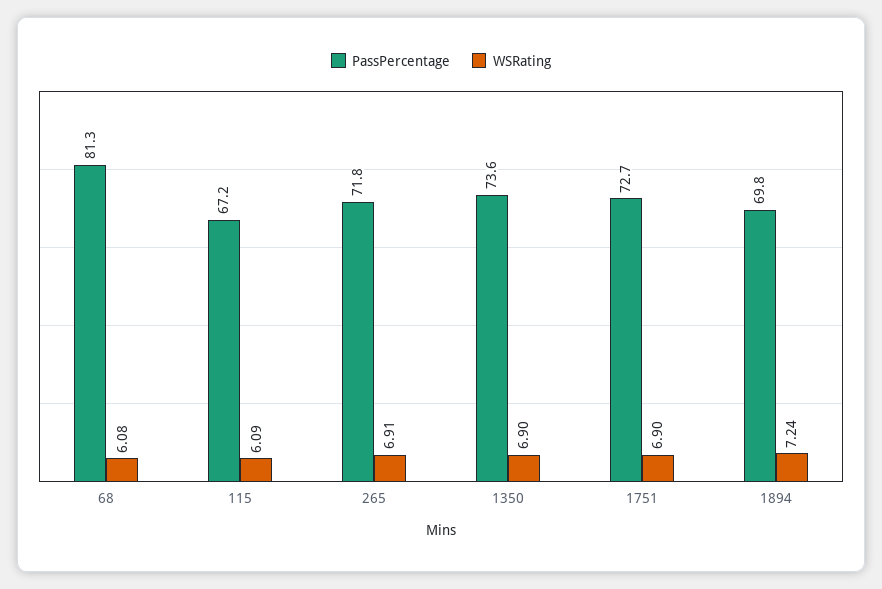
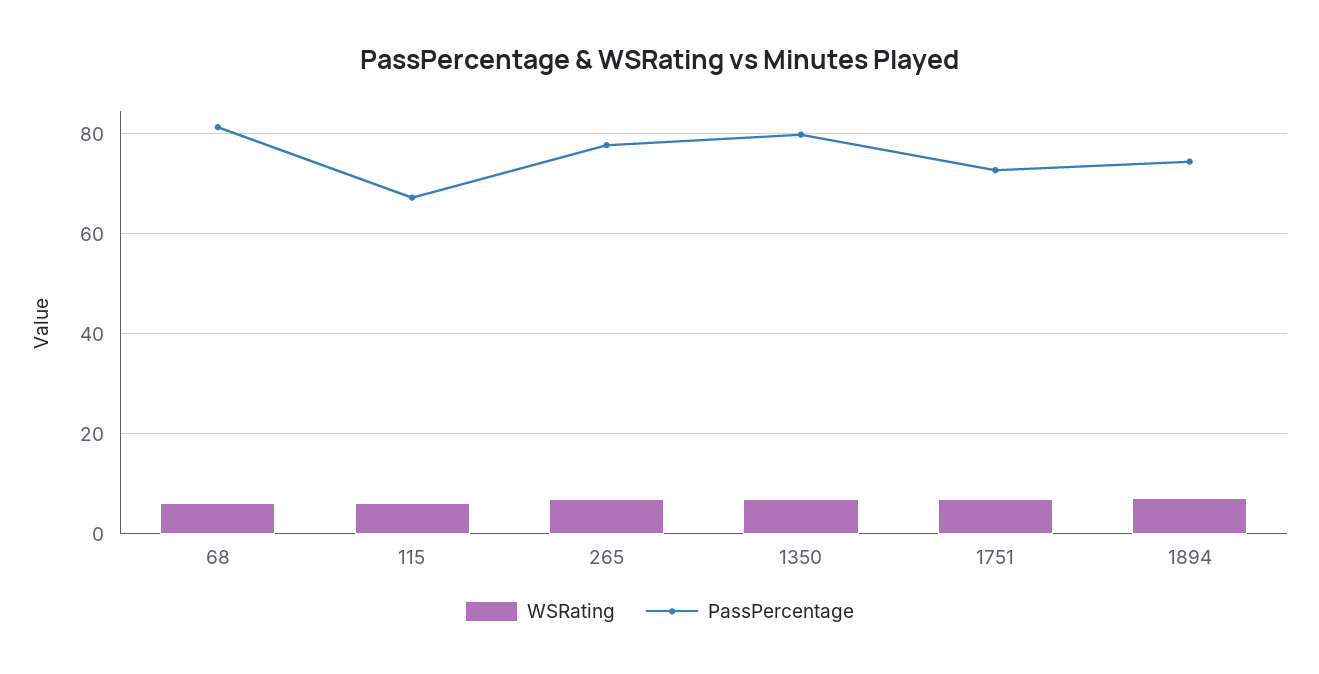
PassPercentage, 265: 71.8 -> 78
PassPercentage, 1350: 73.6 -> 80
PassPercentage, 1894: 69.8 -> 74

